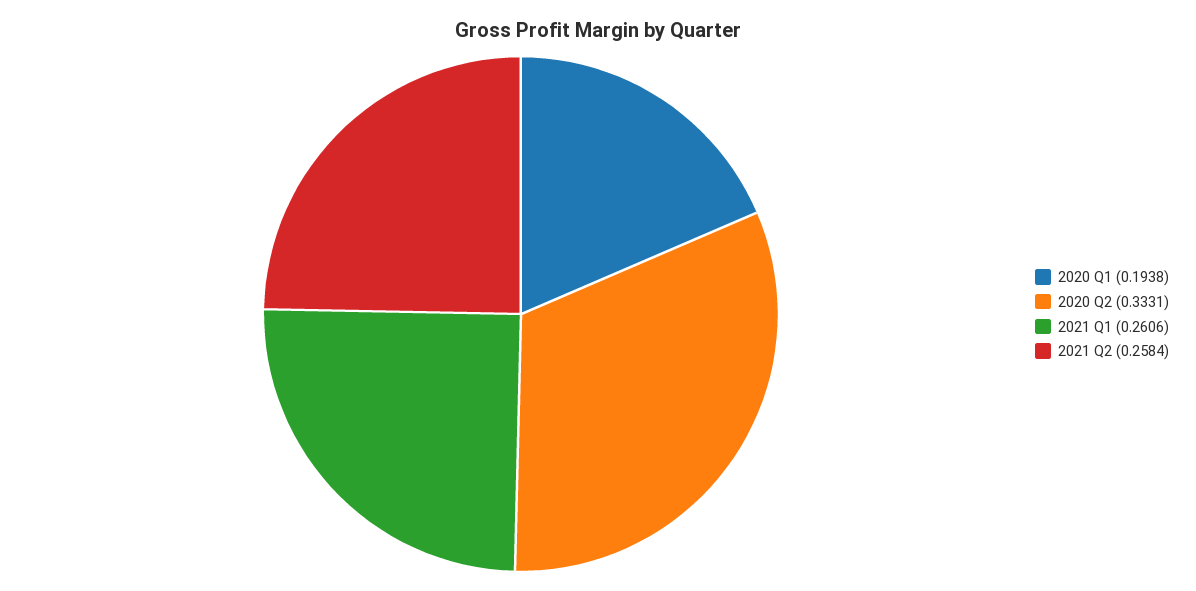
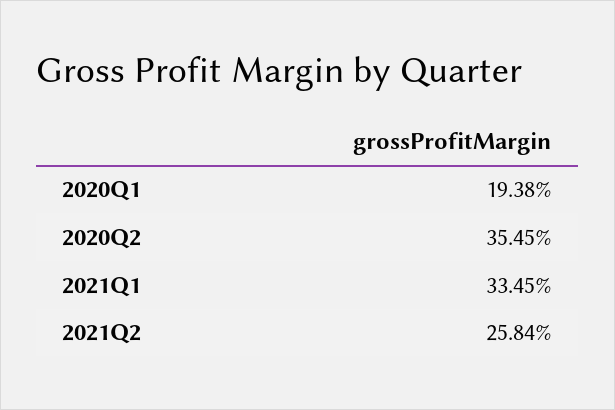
2020 Q2: 0.3331 -> 0.3545
2021 Q1: 0.2606 -> 0.3345

